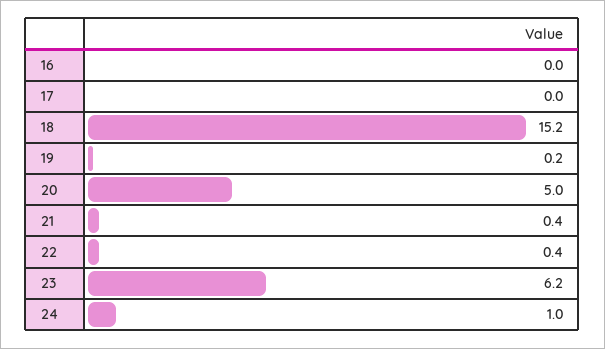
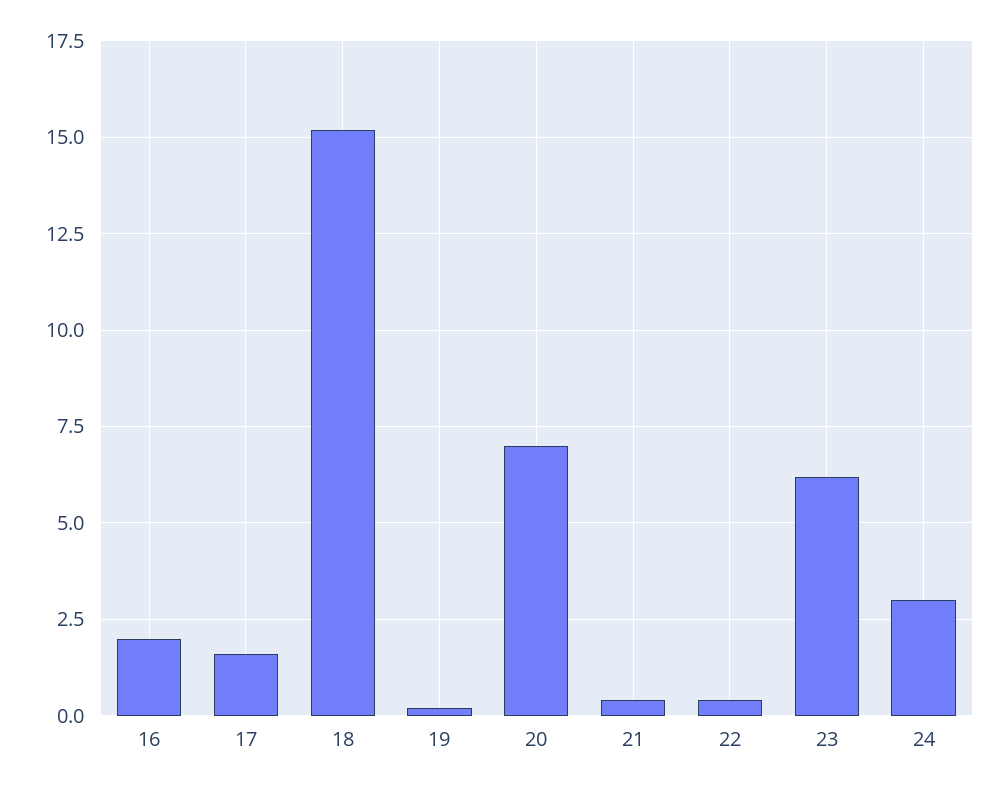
16: 0 -> 2
17: 0 -> 1.5
20: 5 -> 7
24: 1 -> 3

